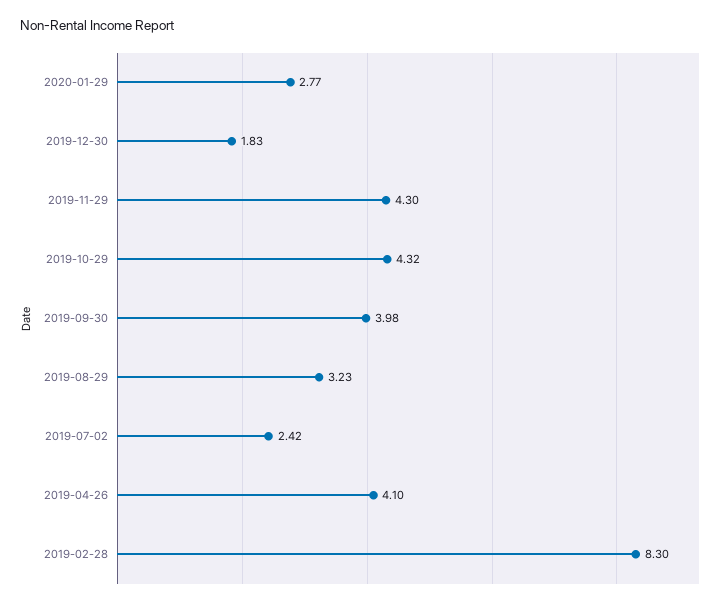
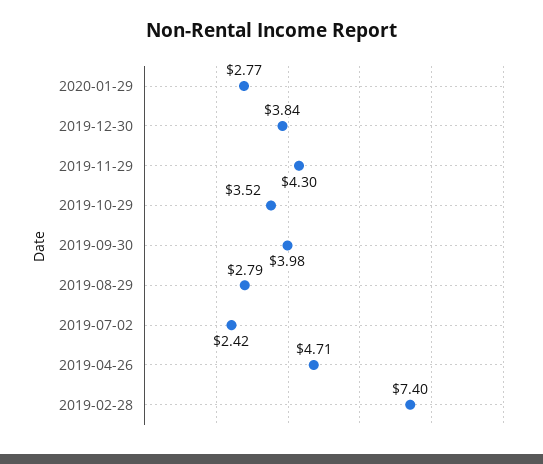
2019-12-30: 1.83 -> 3.84
2019-10-29: 4.32 -> 3.52
2019-08-29: 3.23 -> 2.79
2019-04-26: 4.1 -> 4.71
2019-02-28: 8.3 -> 7.4

